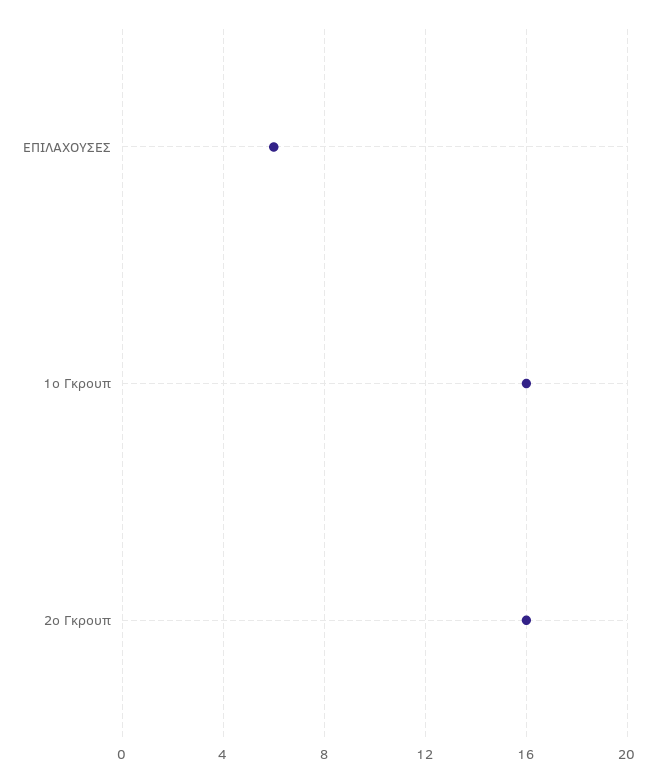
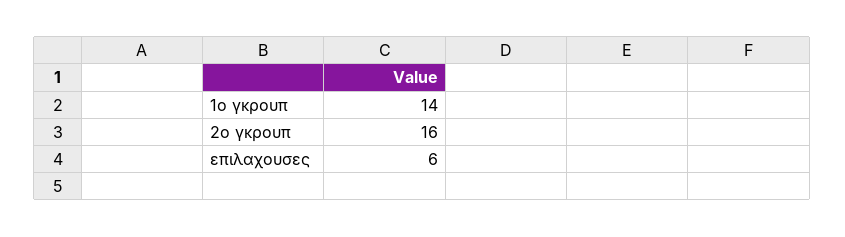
1ο Γκρουπ: 16 -> 14

